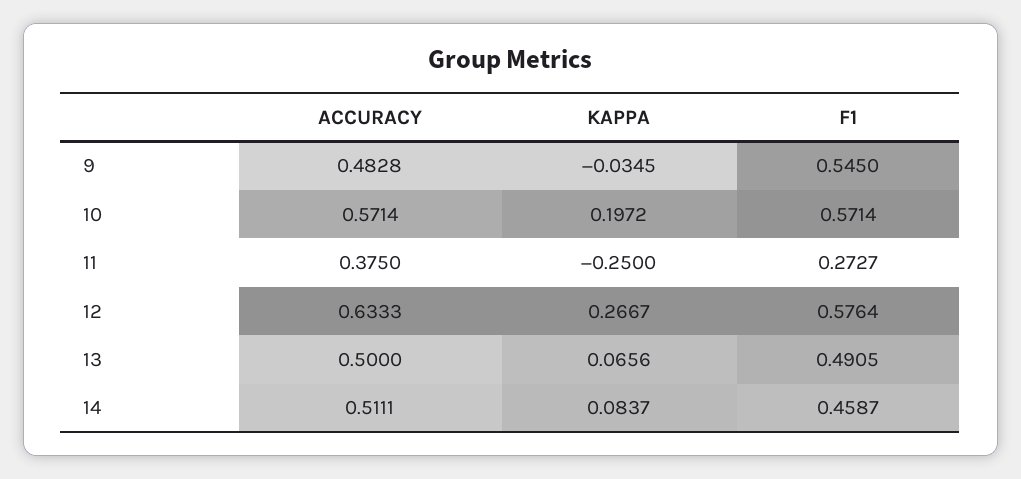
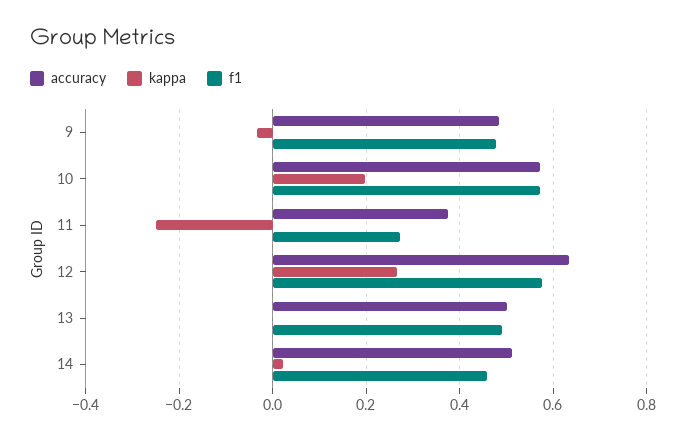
F1, 9: 0.545 -> 0.48
KAPPA, 13: 0.0656 -> 0
KAPPA, 14: 0.0837 -> 0.02

